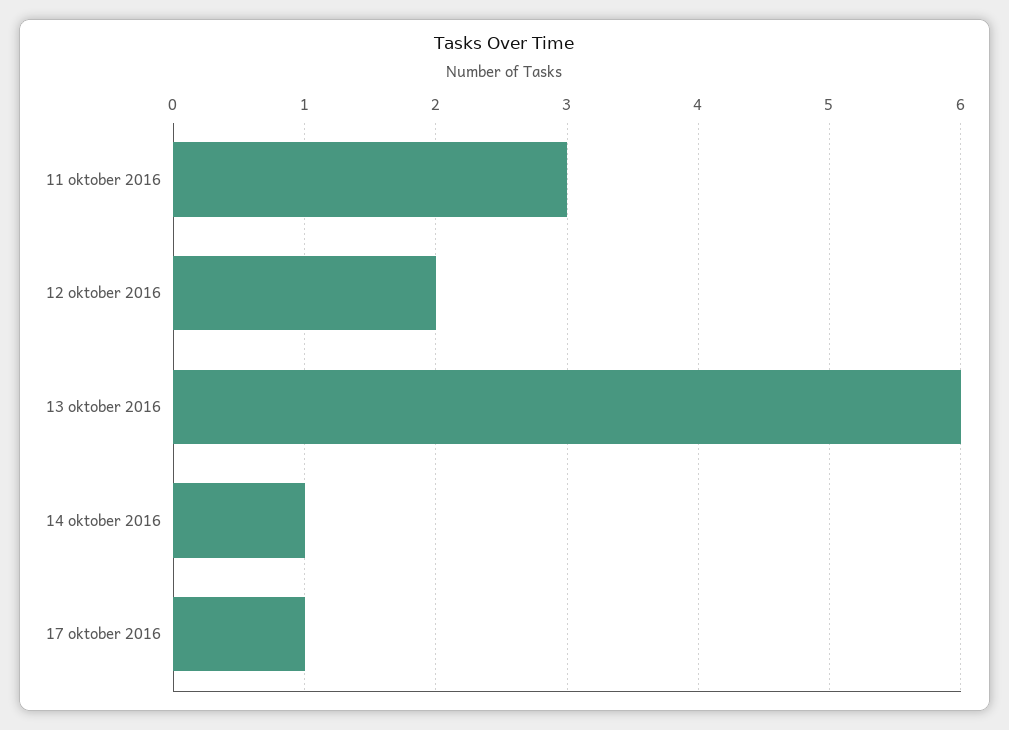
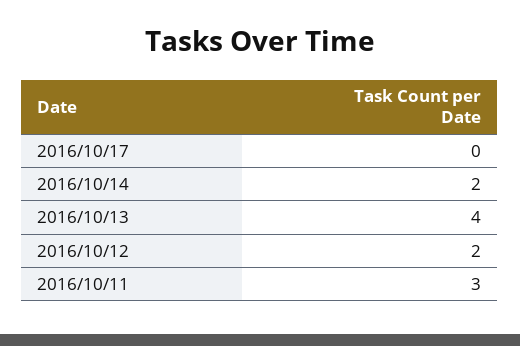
13 oktober 2016: 6 -> 4
14 oktober 2016: 1 -> 2
17 oktober 2016: 1 -> 0

